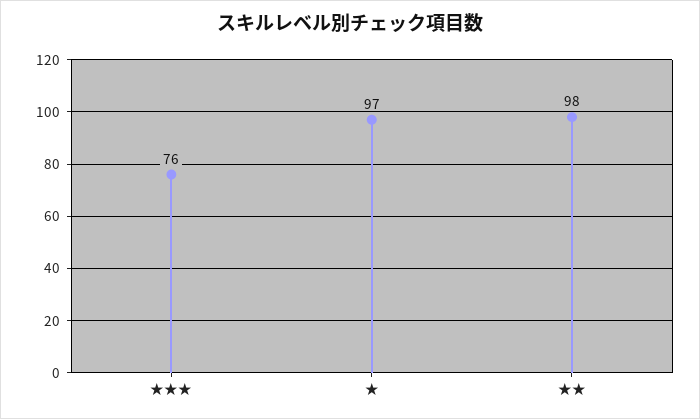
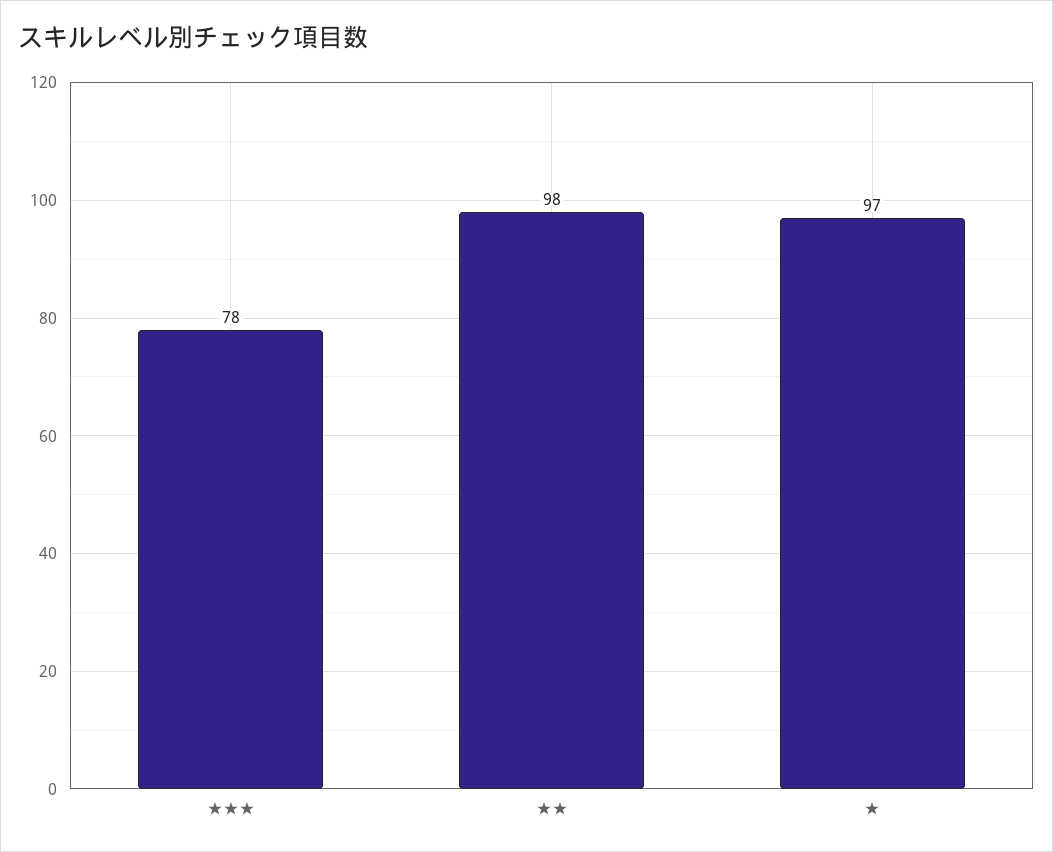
★★★: 76 -> 78

